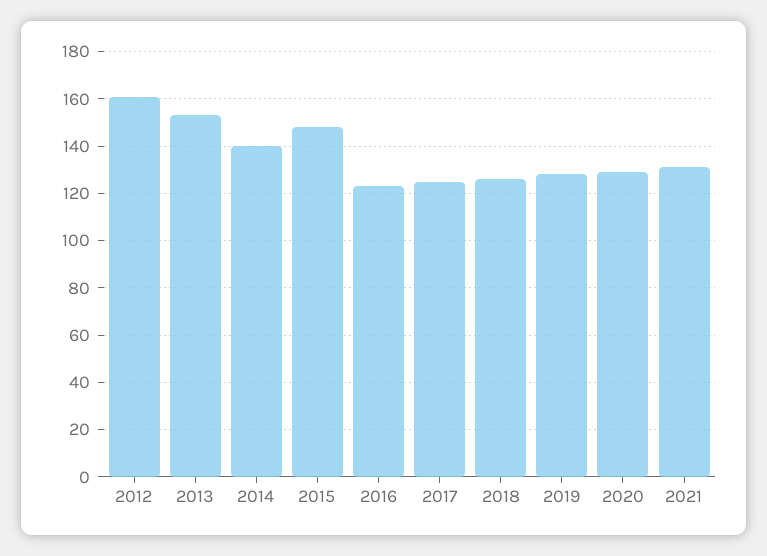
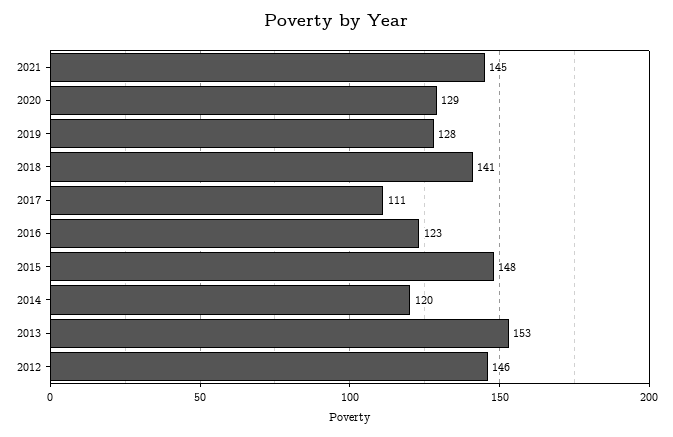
2012: 160 -> 146
2014: 140 -> 120
2017: 125 -> 111
2018: 125 -> 141
2021: 130 -> 145

